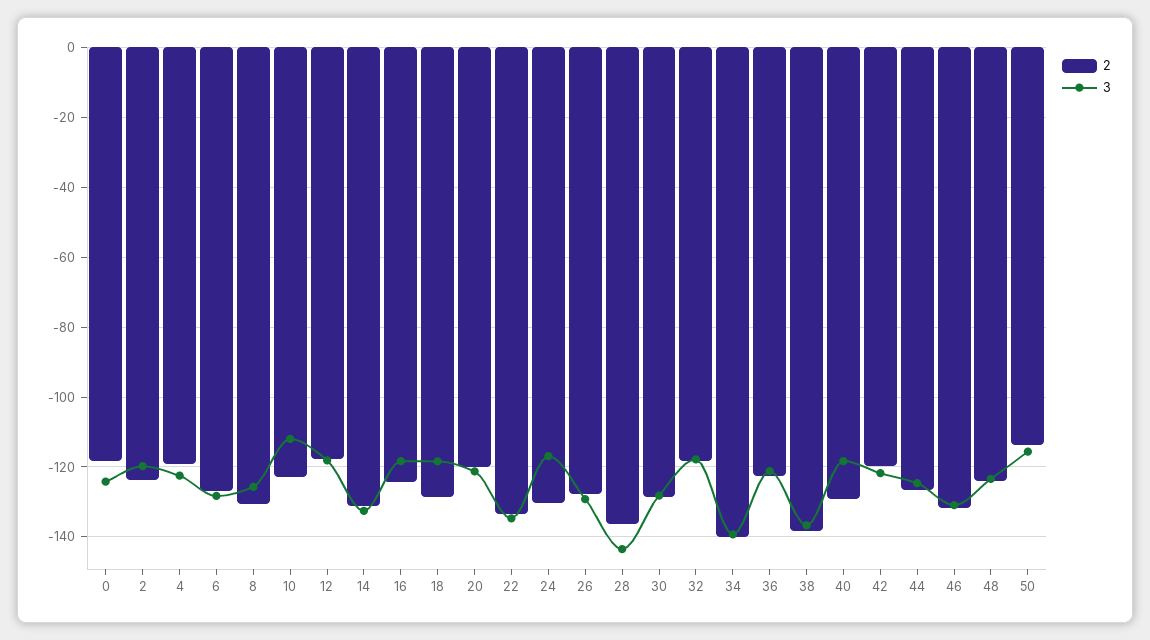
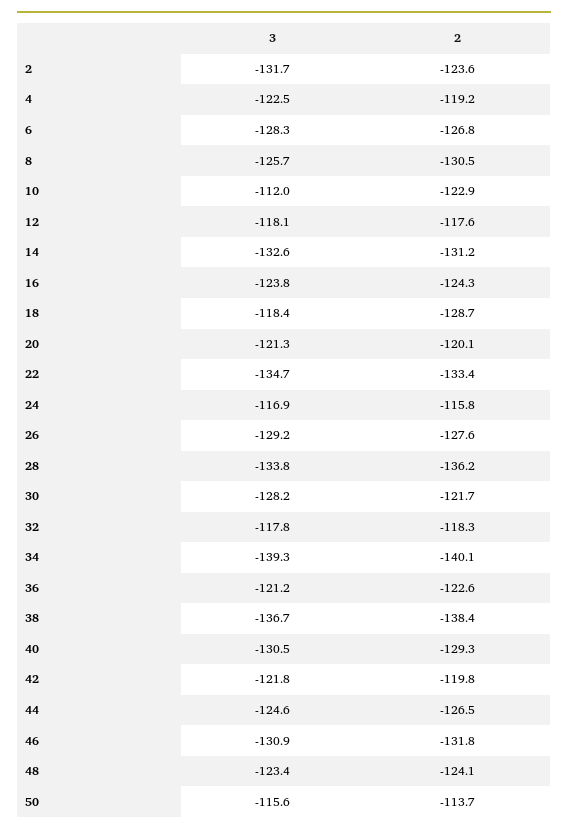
2, 0: -118 -> none
3, 0: -124 -> none
3, 2: -120 -> -131.7
3, 16: -118 -> -123.8
2, 24: -130 -> -115.8
3, 28: -144 -> -133.8
2, 30: -128 -> -121.7
3, 40: -118 -> -130.5

